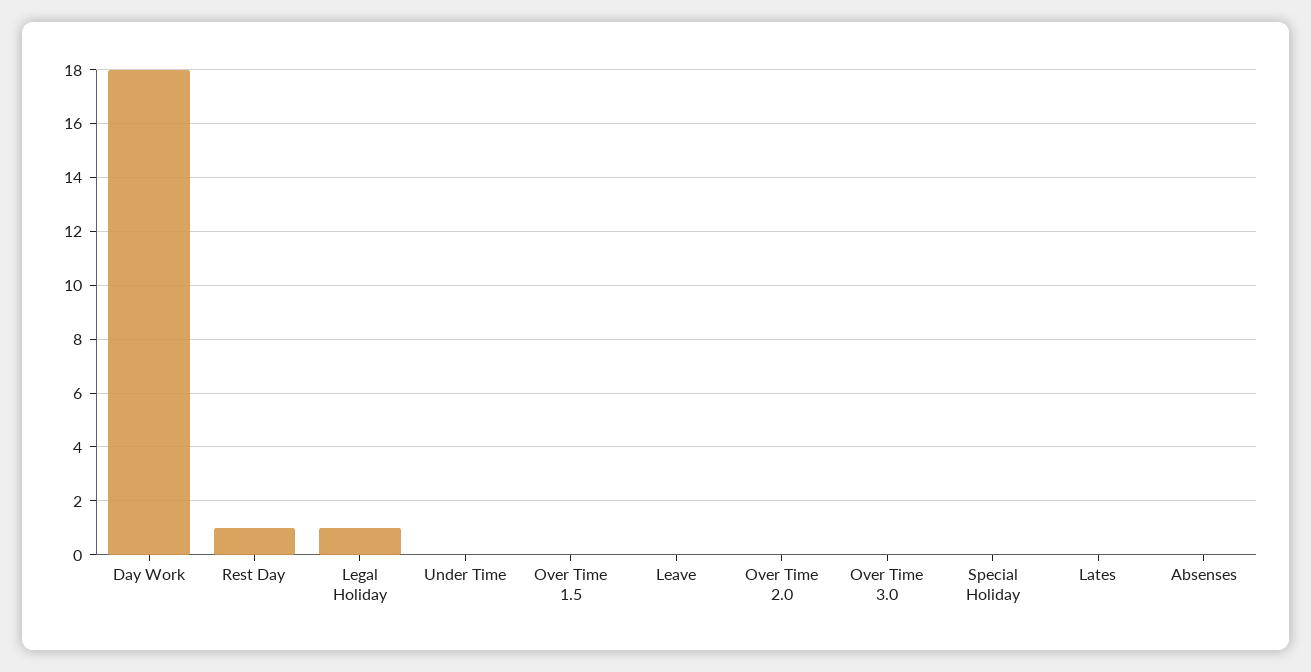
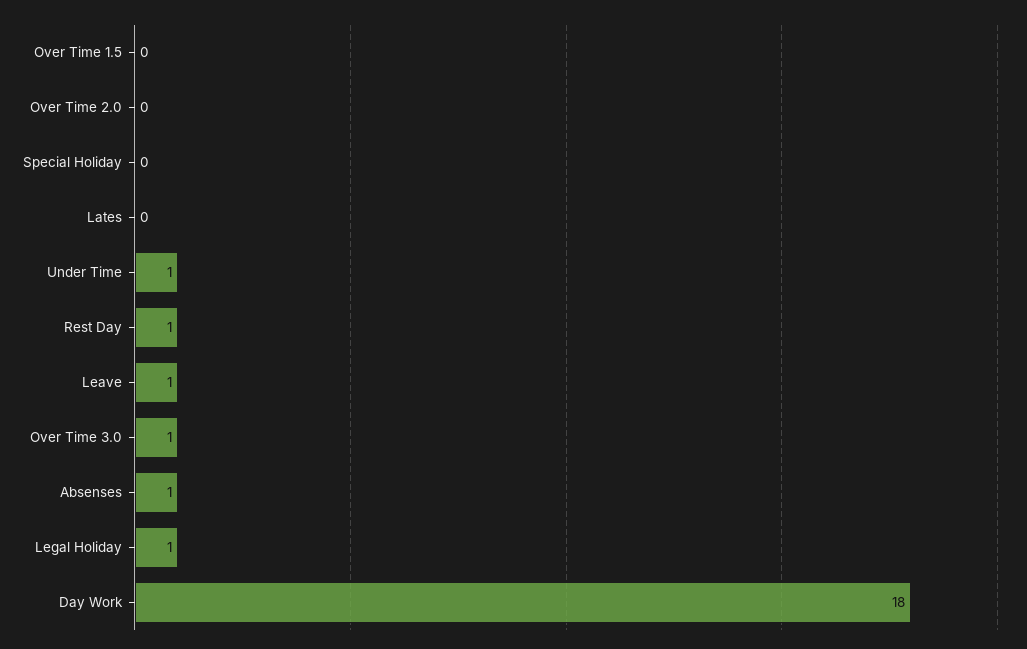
Under Time: 0 -> 1
Leave: 0 -> 1
Over Time 3.0: 0 -> 1
Absenses: 0 -> 1

